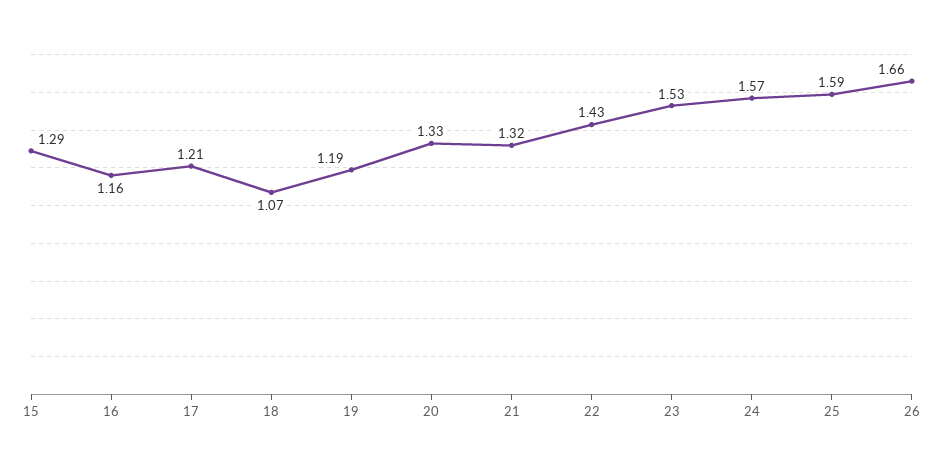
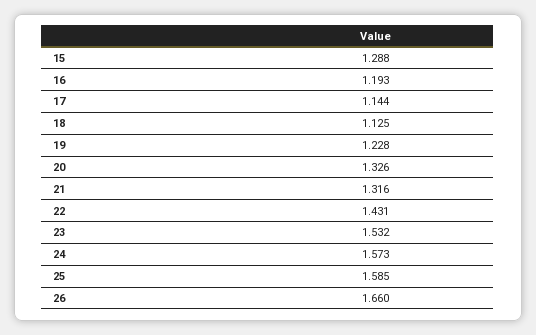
16: 1.16 -> 1.193
17: 1.21 -> 1.144
18: 1.07 -> 1.125
19: 1.19 -> 1.228

